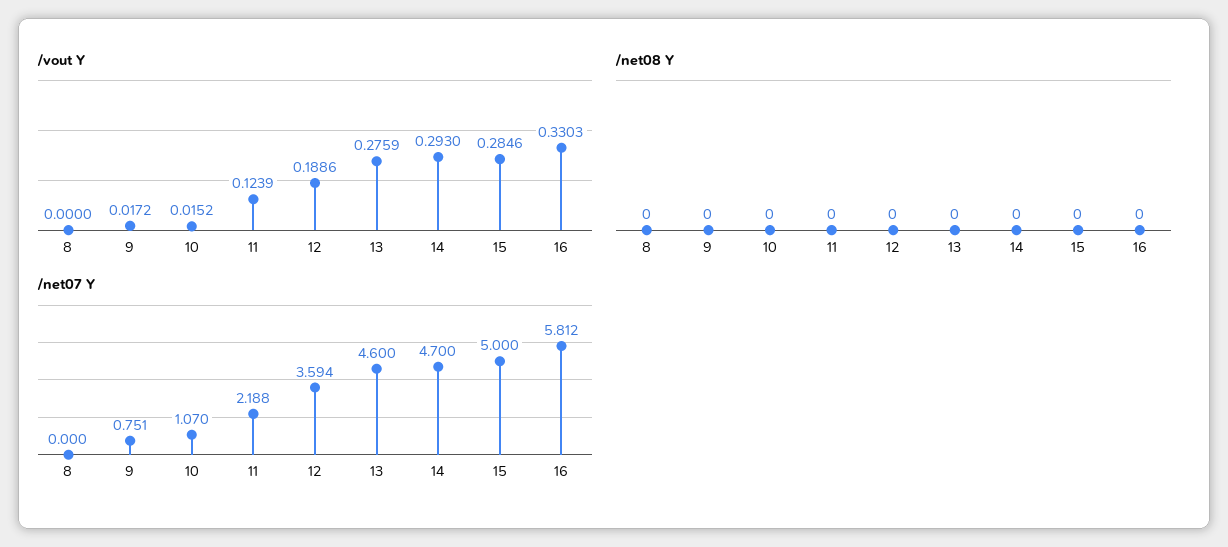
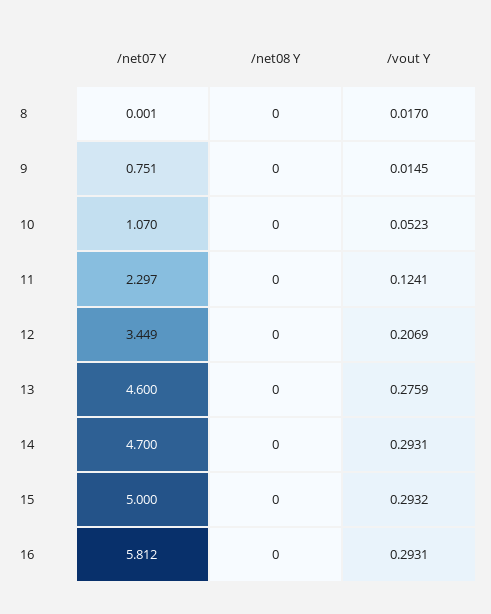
/vout Y, 8: 0 -> 0.017
/vout Y, 9: 0.0172 -> 0.0145
/vout Y, 10: 0.0152 -> 0.0523
/vout Y, 11: 0.1239 -> 0.1241
/vout Y, 12: 0.1886 -> 0.2069
/vout Y, 14: 0.293 -> 0.2931
/vout Y, 15: 0.2846 -> 0.2932
/vout Y, 16: 0.3303 -> 0.2931
/net07 Y, 8: 0 -> 0.001
/net07 Y, 11: 2.188 -> 2.297
/net07 Y, 12: 3.594 -> 3.449

